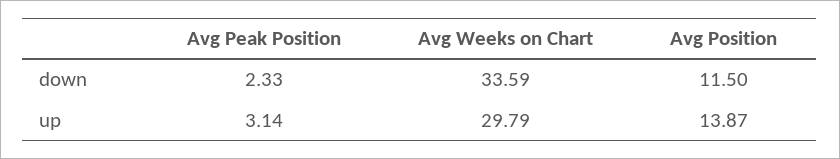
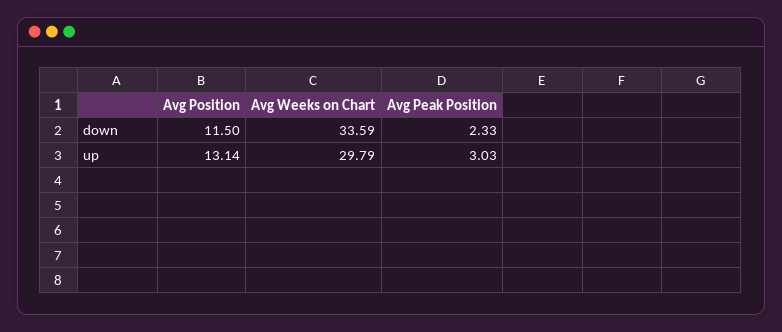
Avg Peak Position, up: 3.14 -> 3.03
Avg Position, up: 13.87 -> 13.14

